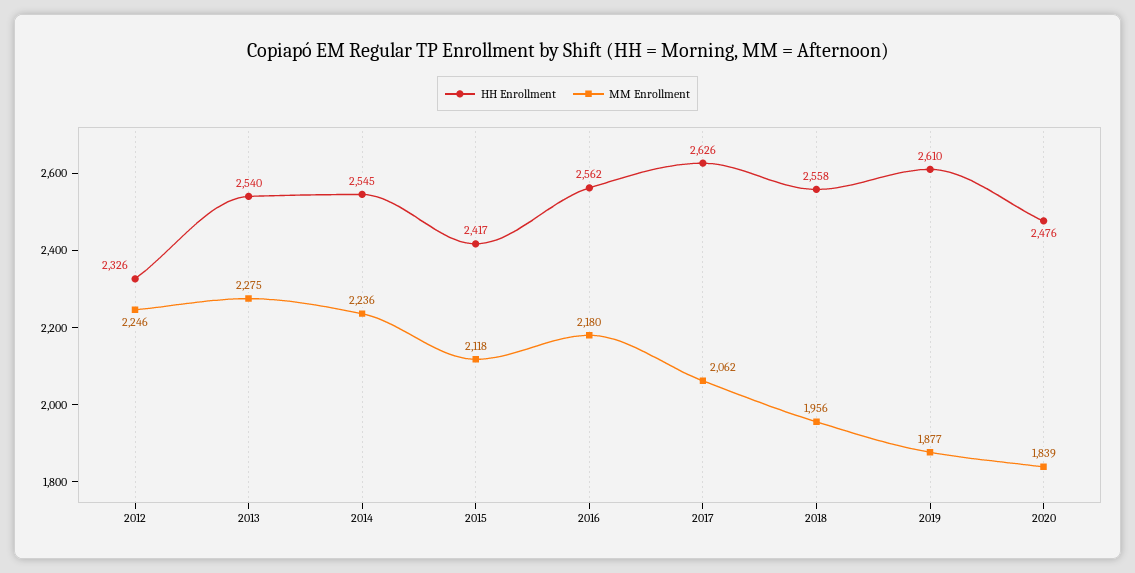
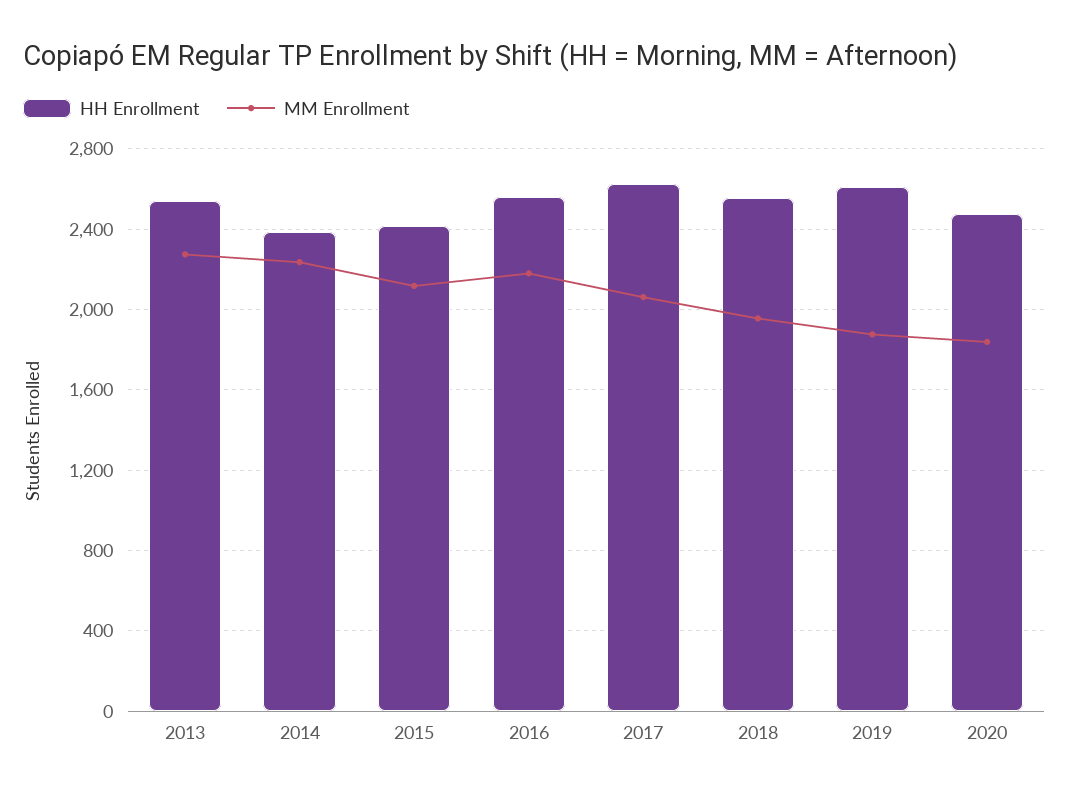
HH Enrollment, 2012: 2326 -> none
MM Enrollment, 2012: 2246 -> none
HH Enrollment, 2014: 2545 -> 2400

